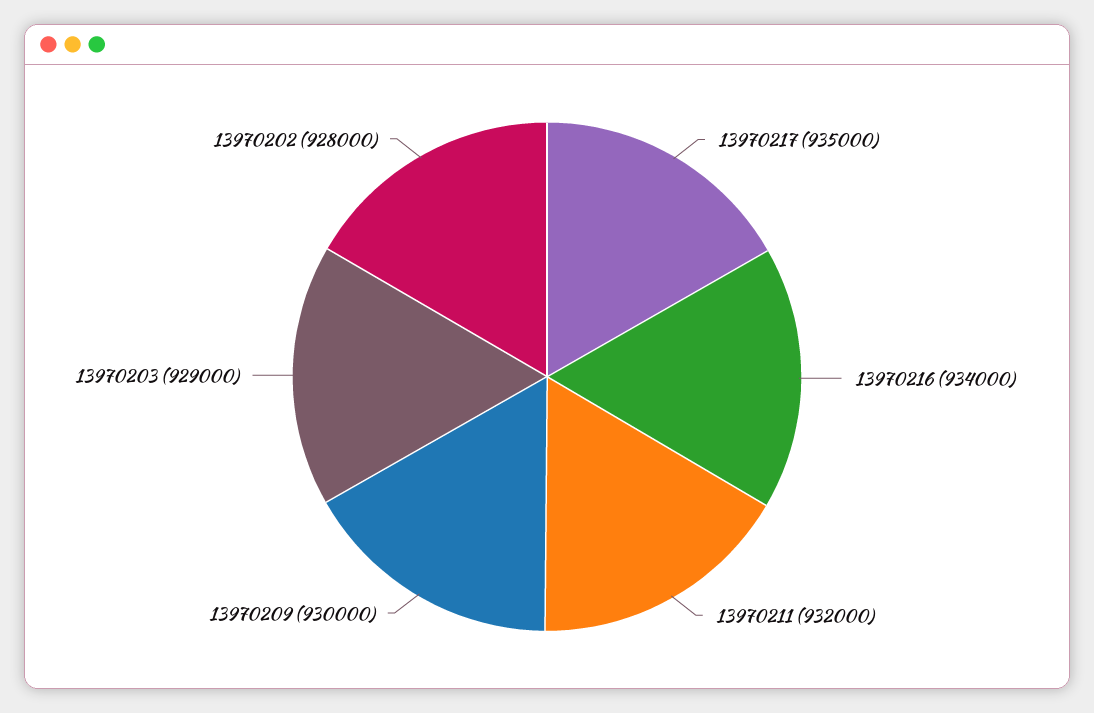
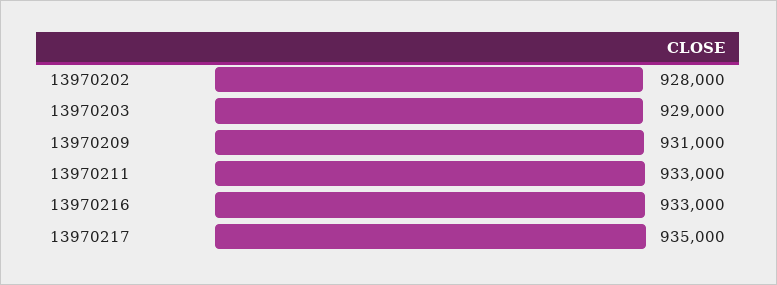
13970216: 934000 -> 933000
13970211: 932000 -> 933000
13970209: 930000 -> 931000

